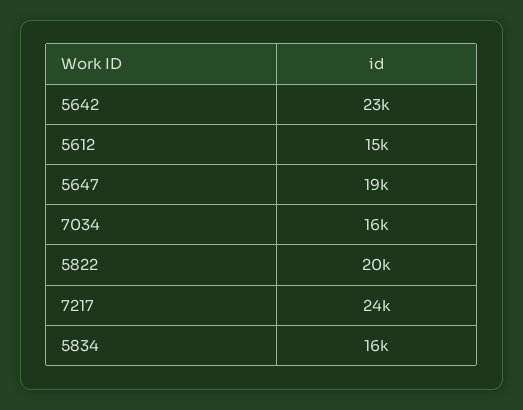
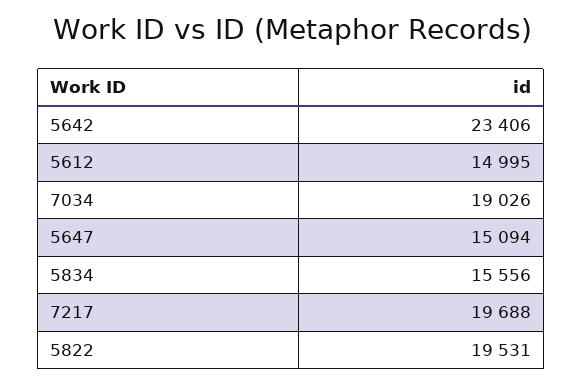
5647: 19000 -> 15094
7034: 16000 -> 19026
7217: 24000 -> 19688

